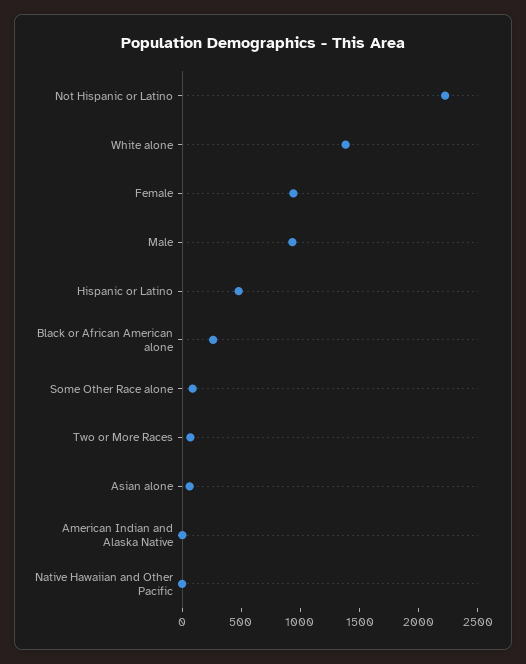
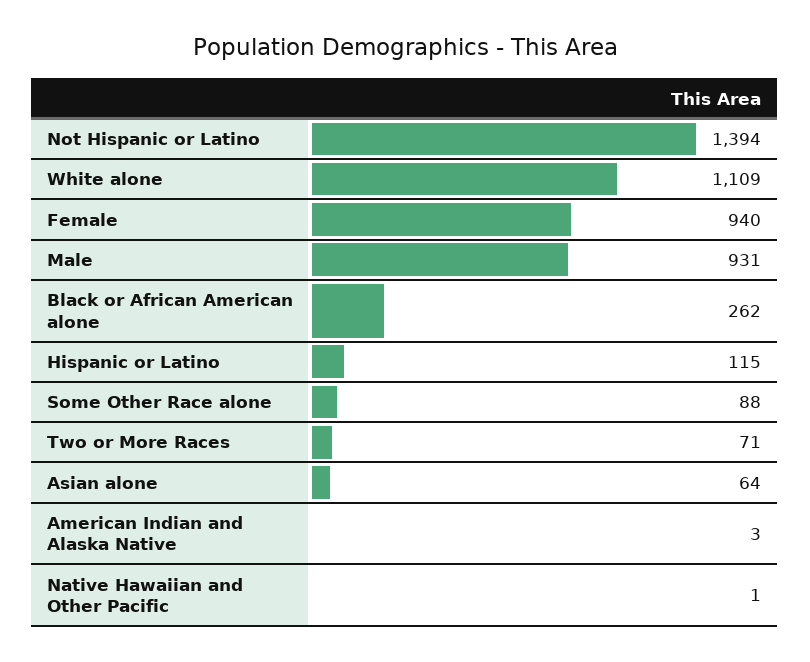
Not Hispanic or Latino: 2200 -> 1394
White alone: 1400 -> 1109
Hispanic or Latino: 500 -> 115

